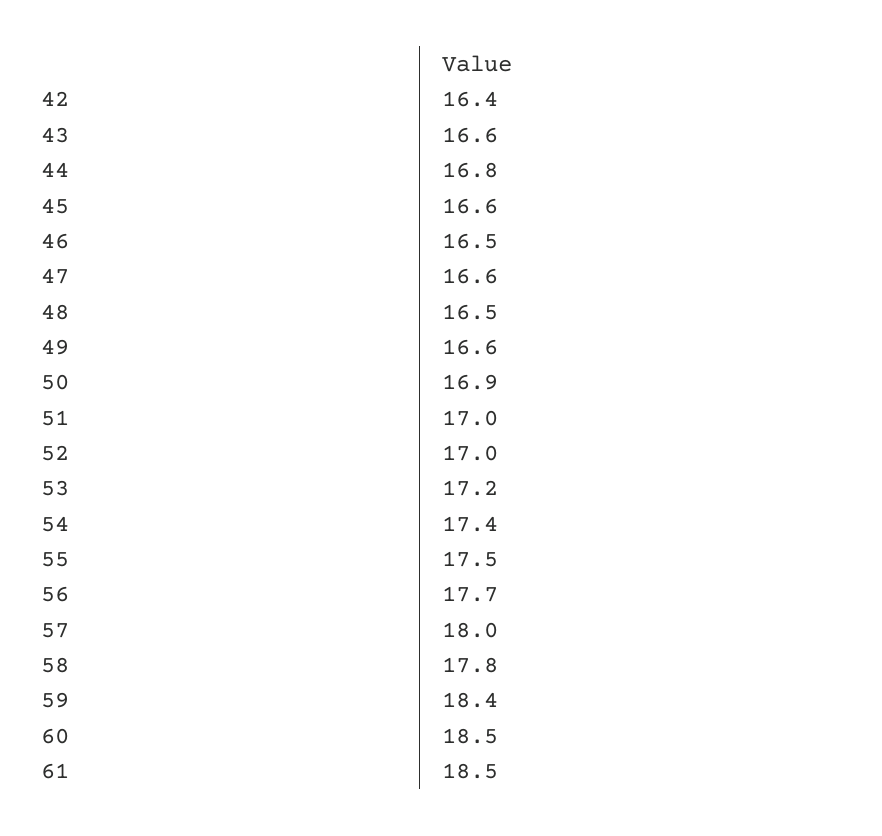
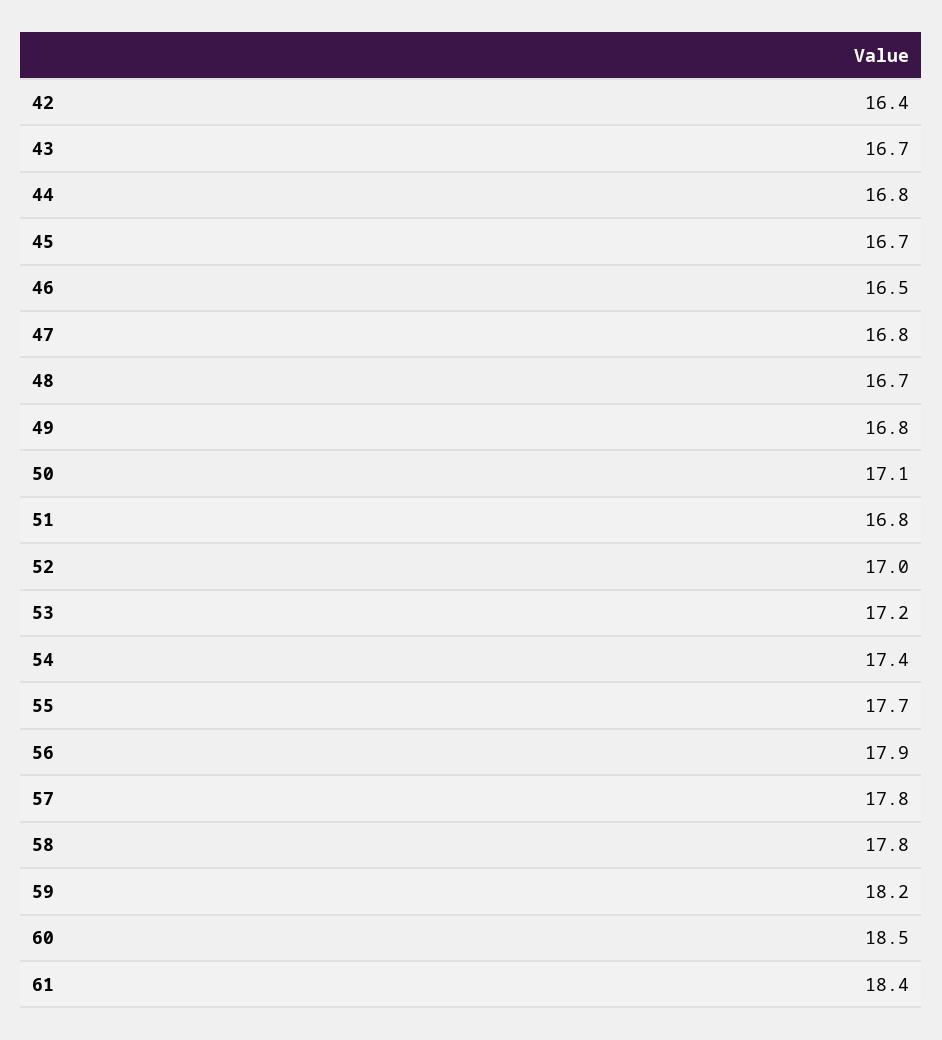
43: 16.6 -> 16.7
45: 16.6 -> 16.7
47: 16.6 -> 16.8
48: 16.5 -> 16.7
49: 16.6 -> 16.8
50: 16.9 -> 17.1
51: 17 -> 16.8
55: 17.5 -> 17.7
56: 17.7 -> 17.9
57: 18 -> 17.8
59: 18.4 -> 18.2
61: 18.5 -> 18.4

